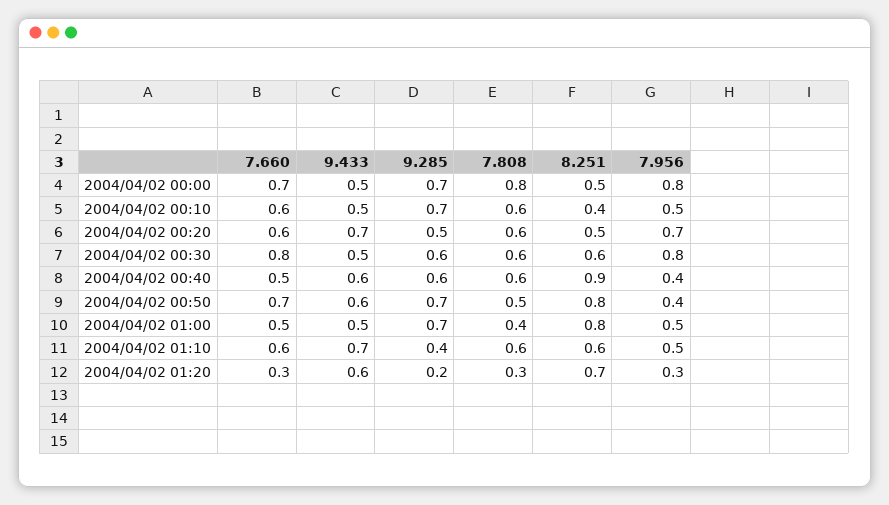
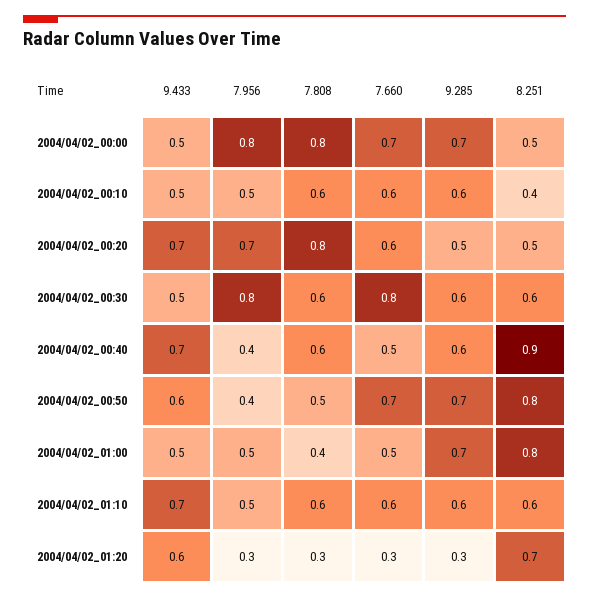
9.285, 2004/04/02 00:10: 0.7 -> 0.6
7.808, 2004/04/02 00:20: 0.6 -> 0.8
9.433, 2004/04/02 00:40: 0.6 -> 0.7
9.285, 2004/04/02 01:10: 0.4 -> 0.6
9.285, 2004/04/02 01:20: 0.2 -> 0.3

